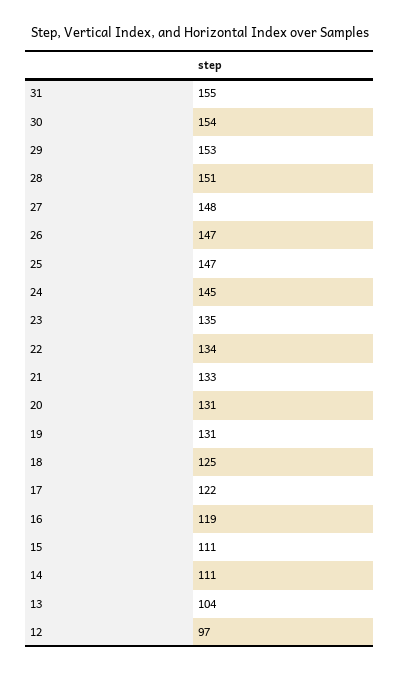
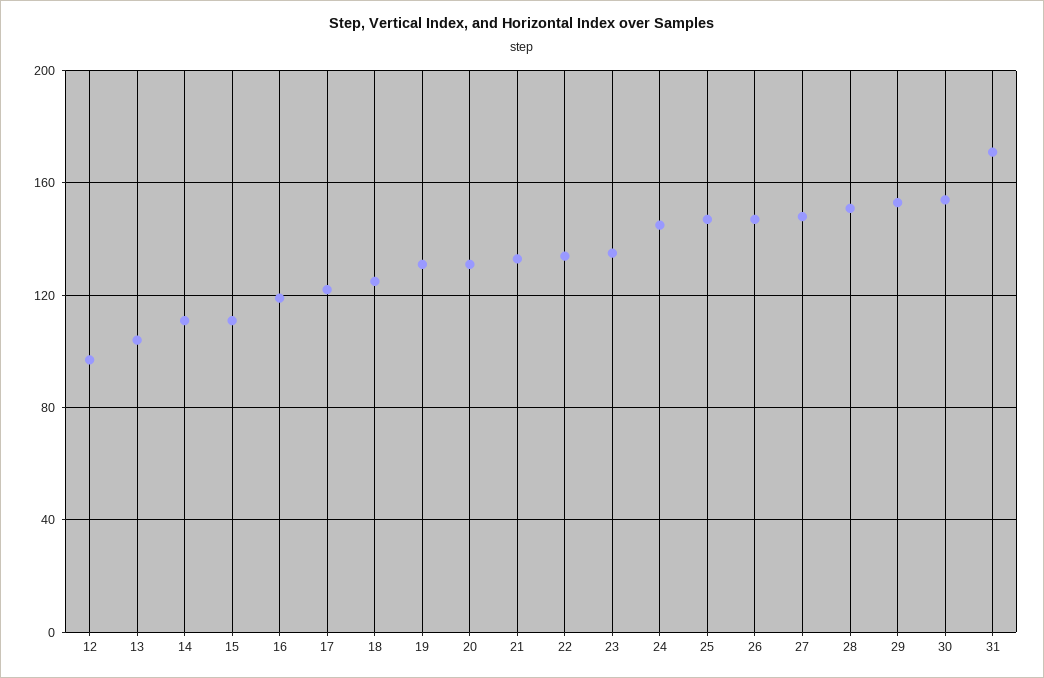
31: 155 -> 170

